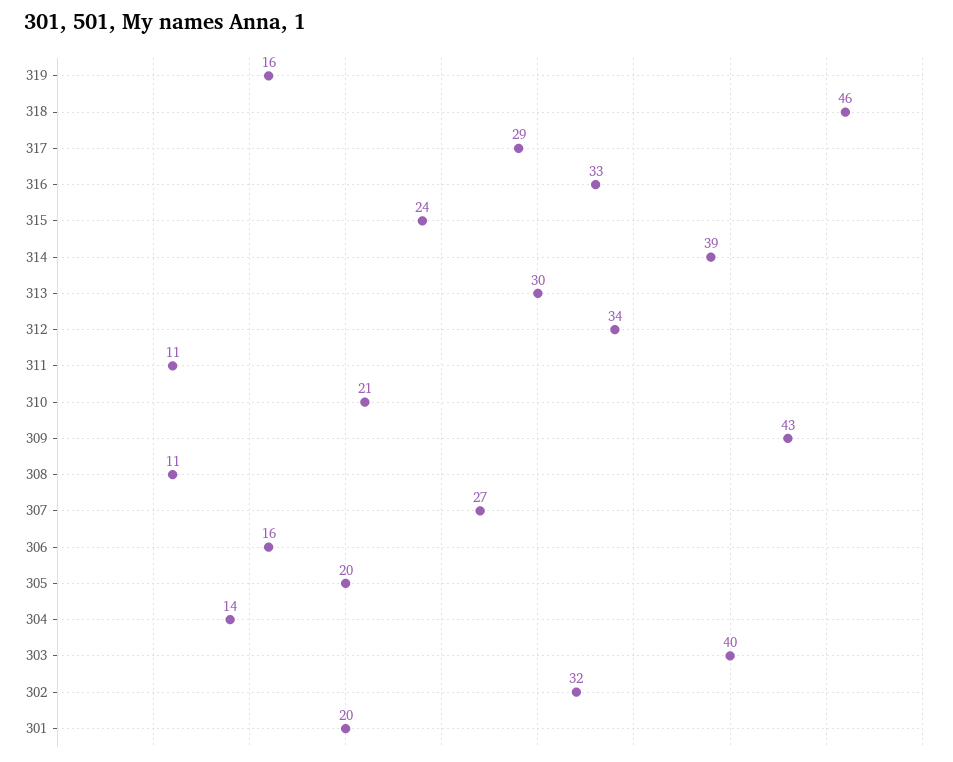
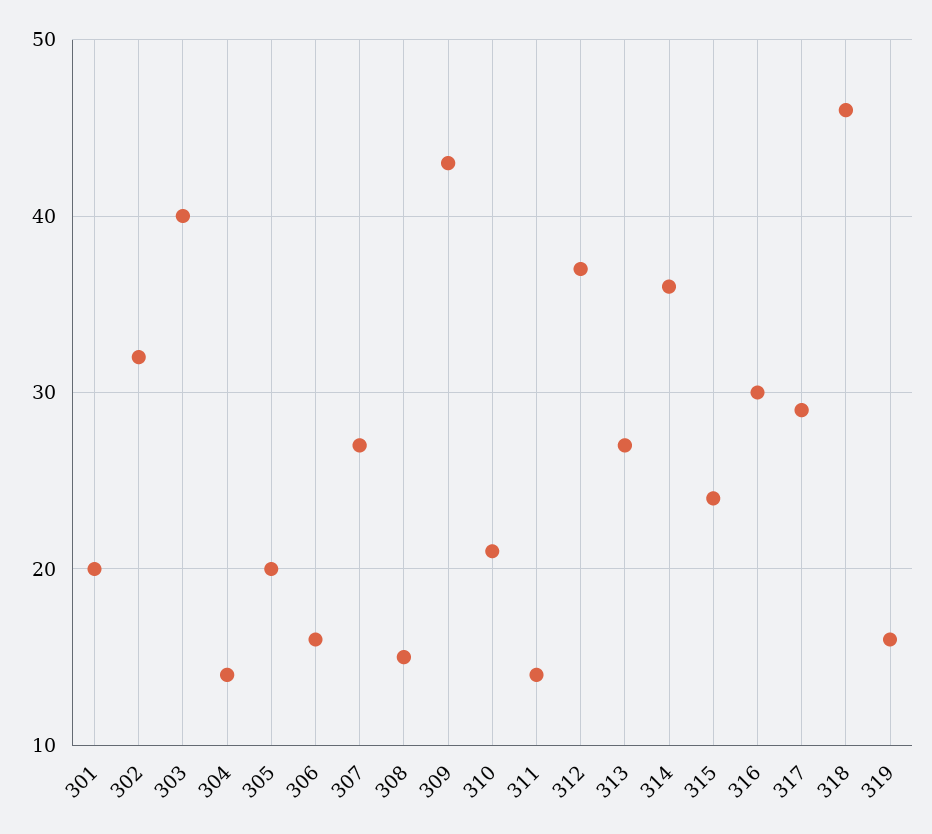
316: 33 -> 30
314: 39 -> 36
313: 30 -> 27
312: 34 -> 37
311: 11 -> 14
308: 11 -> 15

